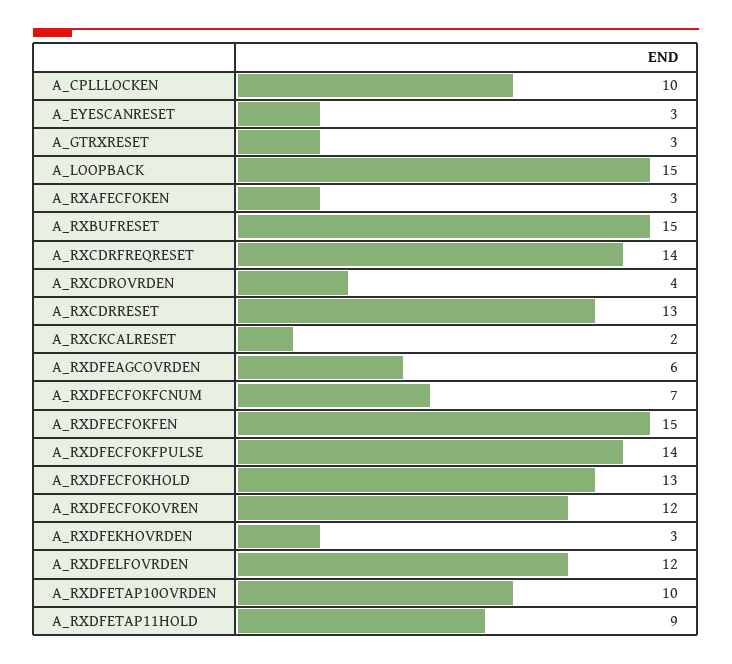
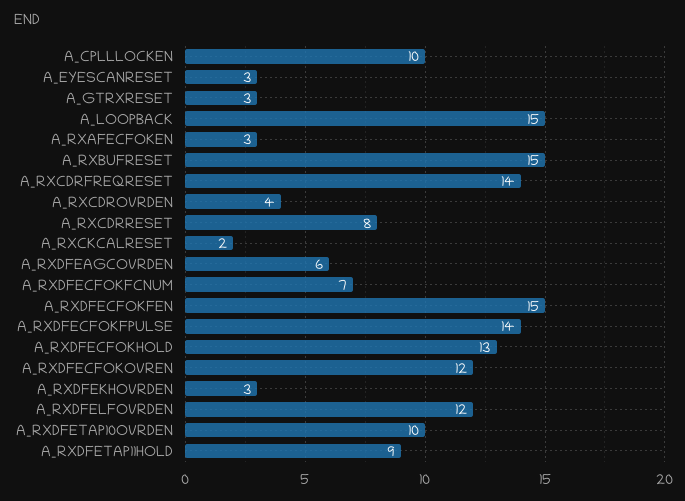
A_RXCDRRESET: 13 -> 8

